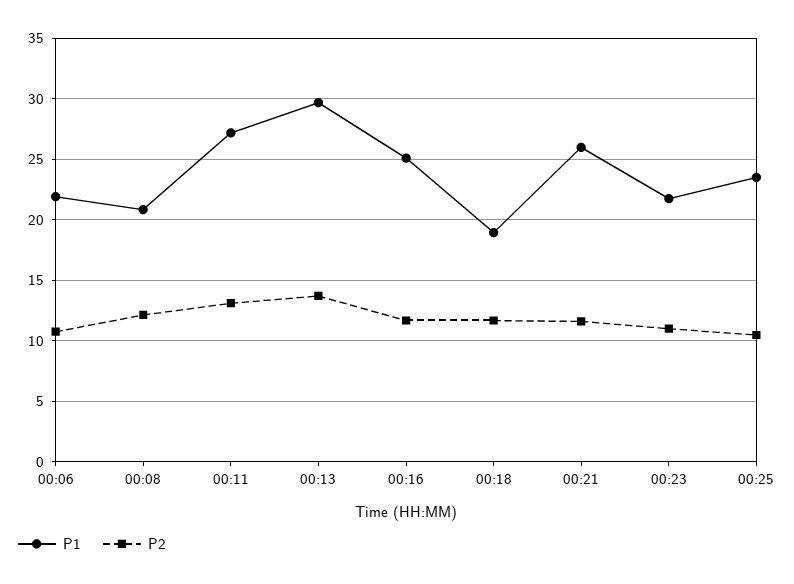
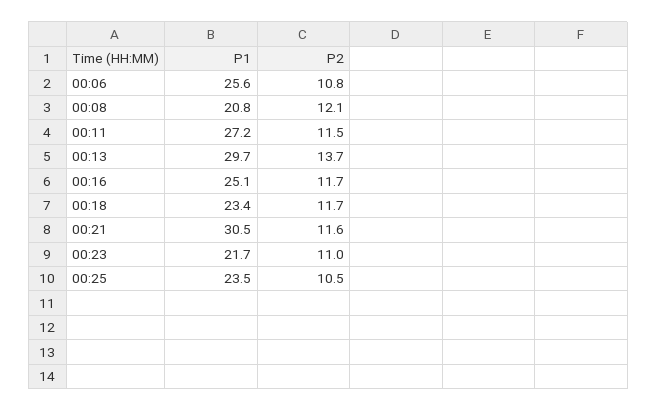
P1, 00:06: 22 -> 25.6
P2, 00:11: 13 -> 11.5
P1, 00:18: 19 -> 23.4
P1, 00:21: 26 -> 30.5

